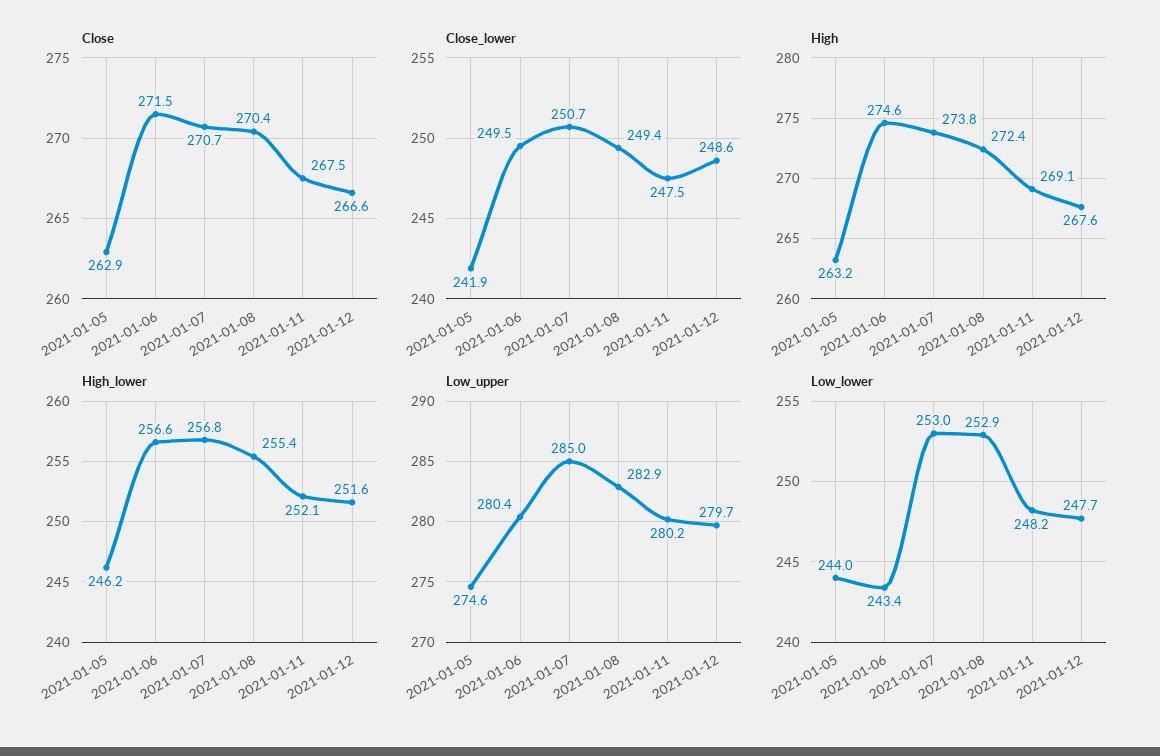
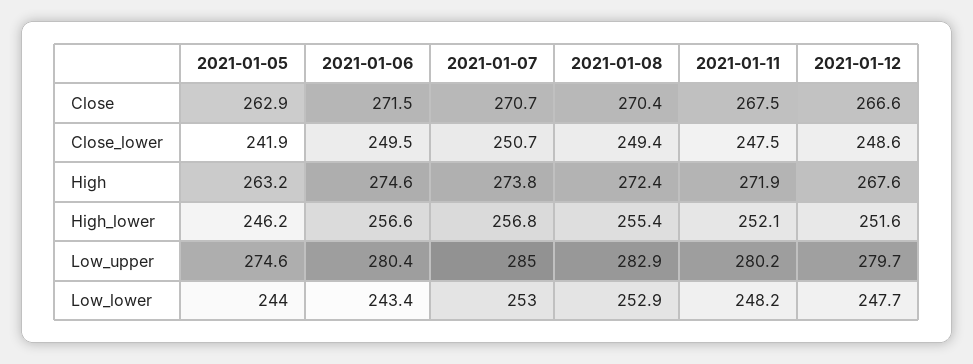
High, 2021-01-11: 269.1 -> 271.9

